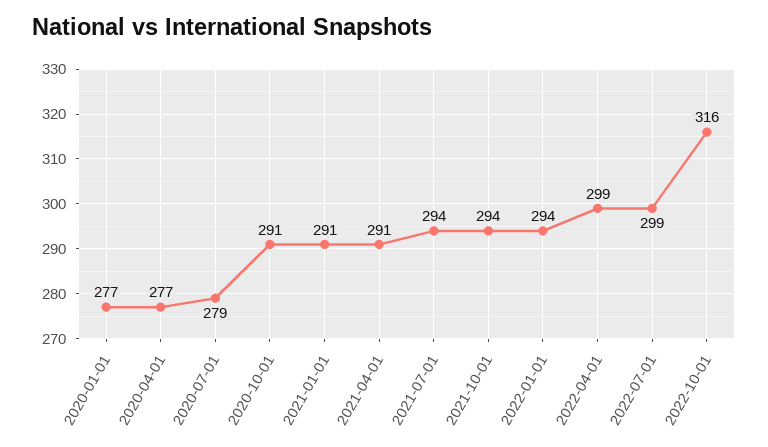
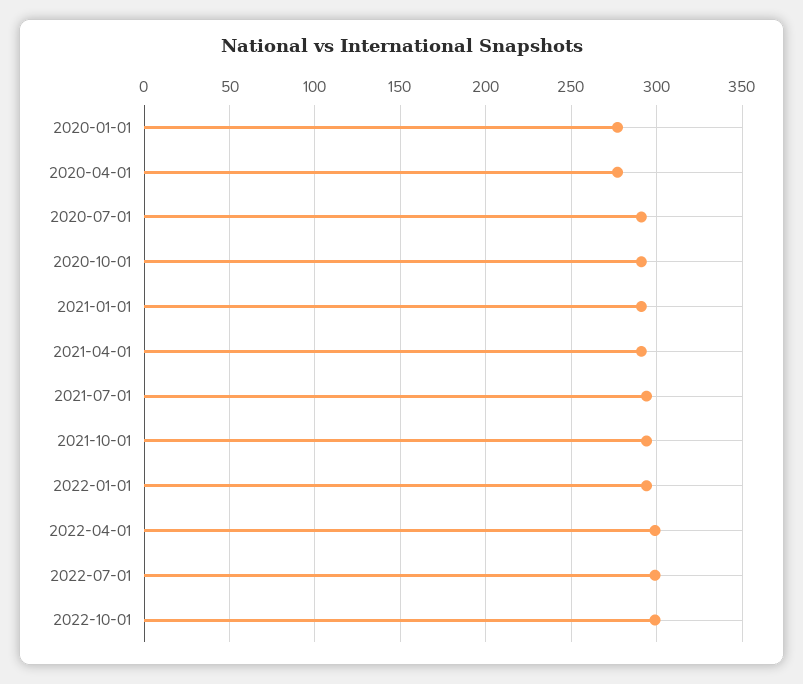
2020-07-01: 279 -> 290
2022-10-01: 316 -> 300

